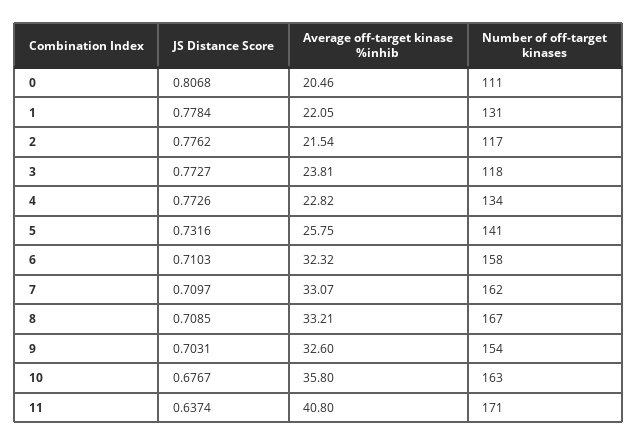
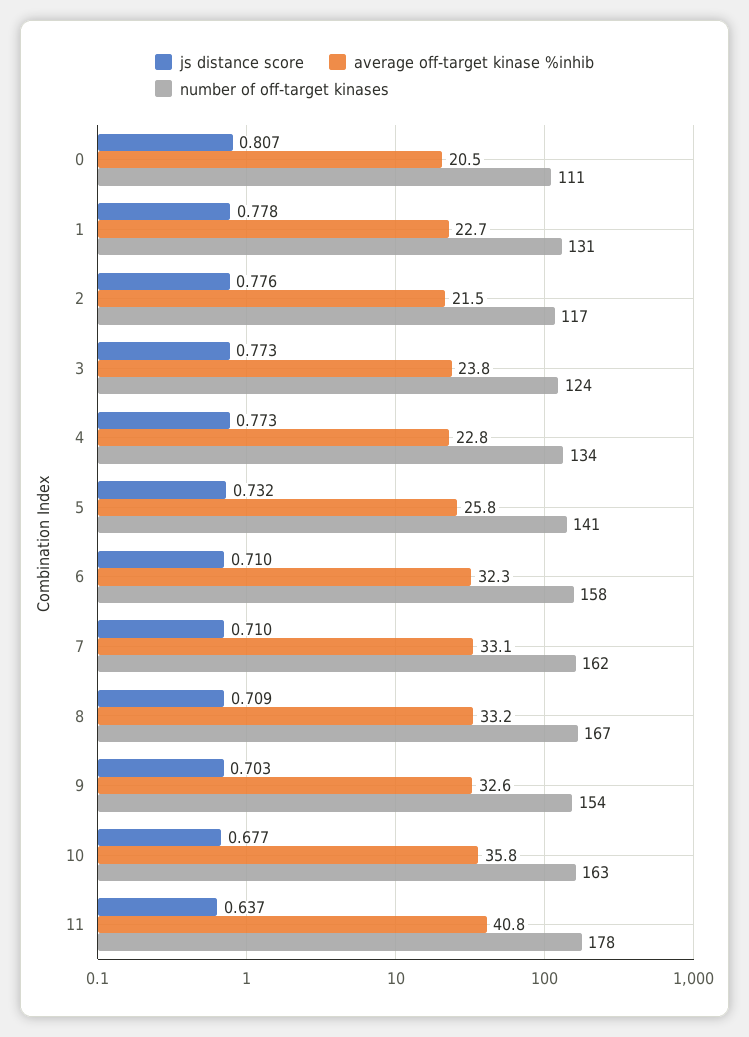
Average off-target kinase %inhib, 1: 22.05 -> 22.7
Number of off-target kinases, 3: 118 -> 124
Number of off-target kinases, 11: 171 -> 178

